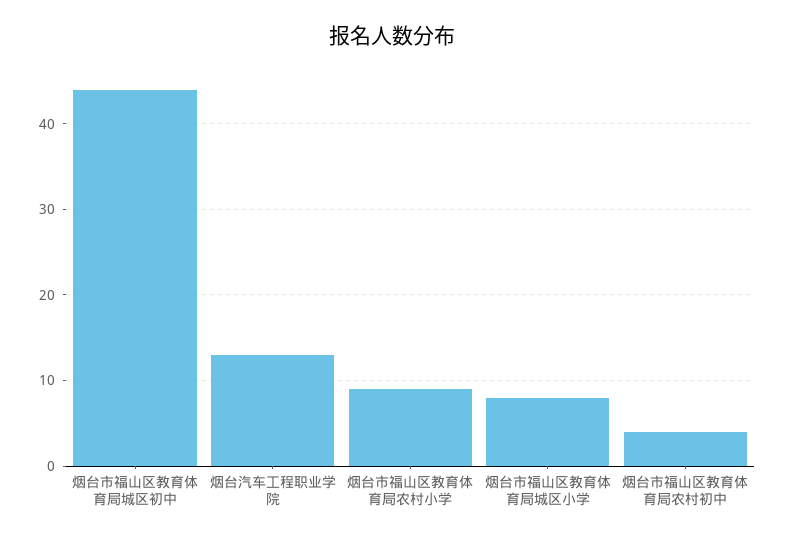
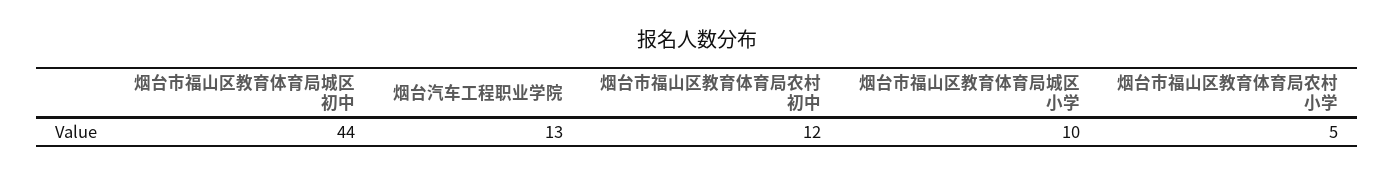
烟台市福山区教育体育局农村小学: 9 -> 5
烟台市福山区教育体育局城区小学: 8 -> 10
烟台市福山区教育体育局农村初中: 4 -> 12

